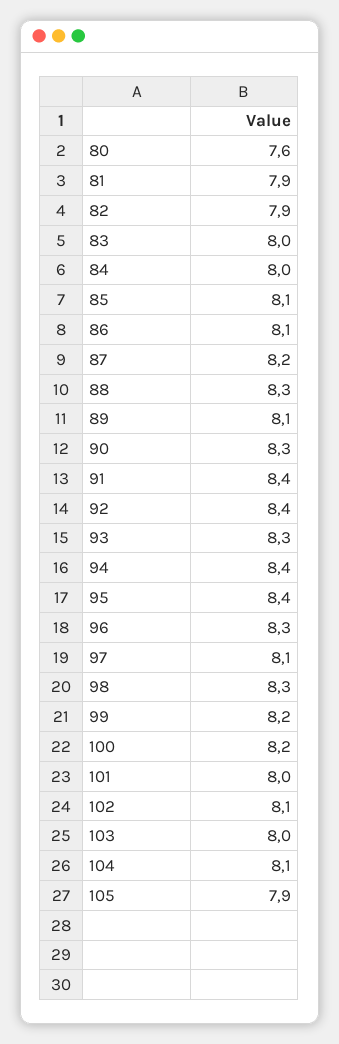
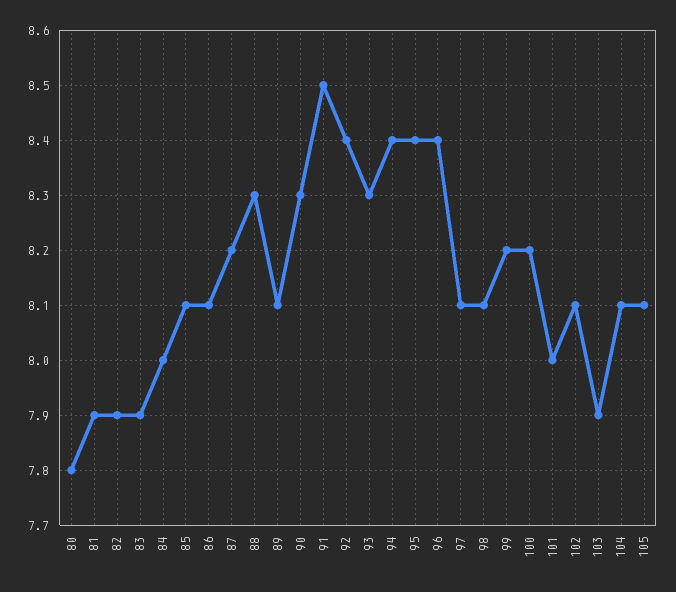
80: 7.6 -> 7.8
83: 8 -> 7.9
91: 8.4 -> 8.5
96: 8.3 -> 8.4
98: 8.3 -> 8.1
103: 8 -> 7.9
105: 7.9 -> 8.1

